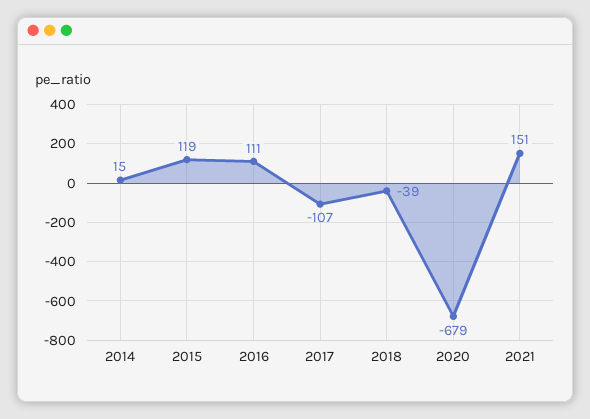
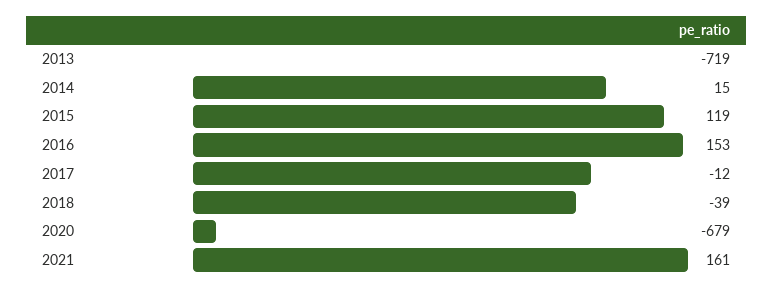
2016: 111 -> 153
2017: -107 -> -12
2021: 151 -> 161
2013: none -> -719

